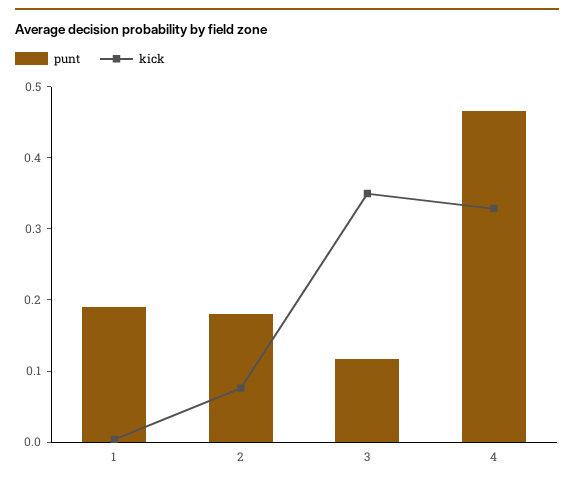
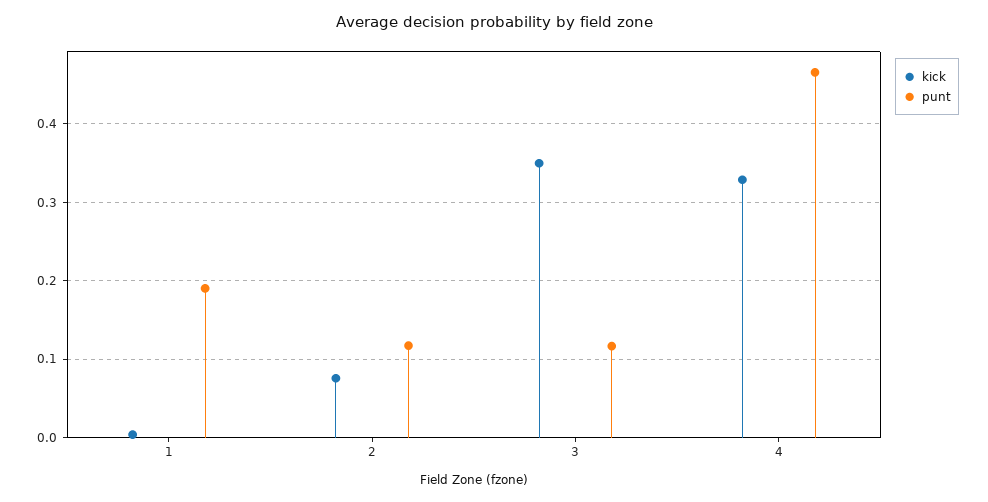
punt, 2: 0.18 -> 0.12

